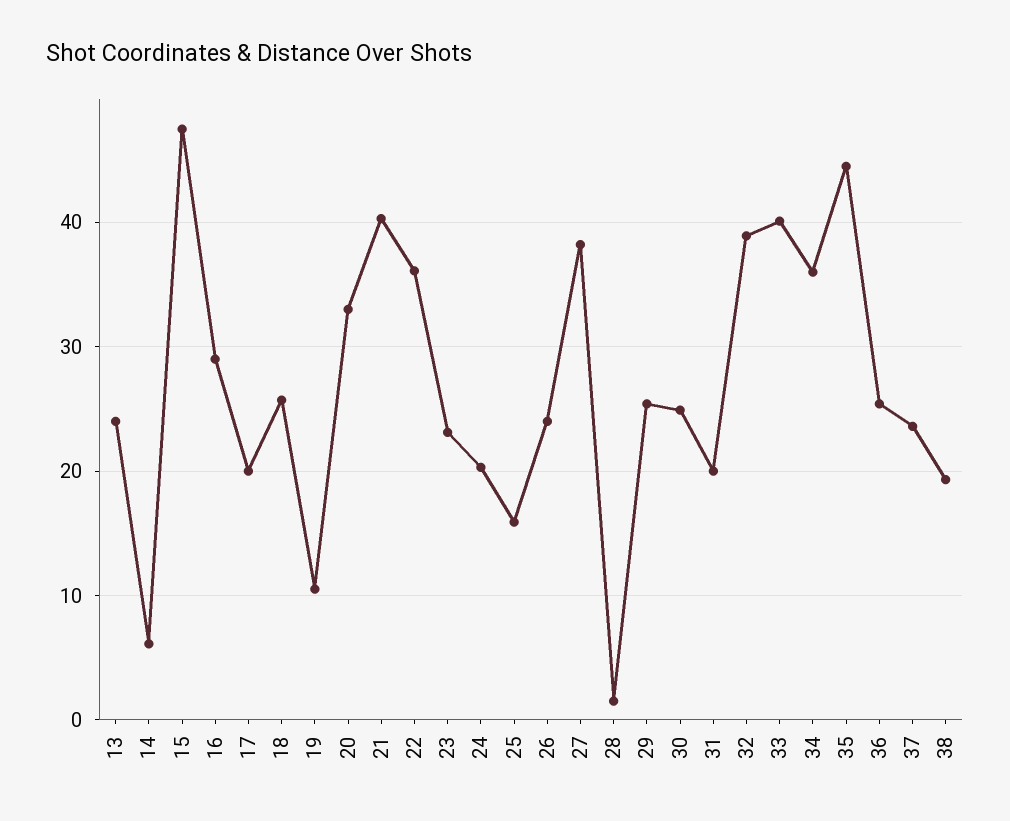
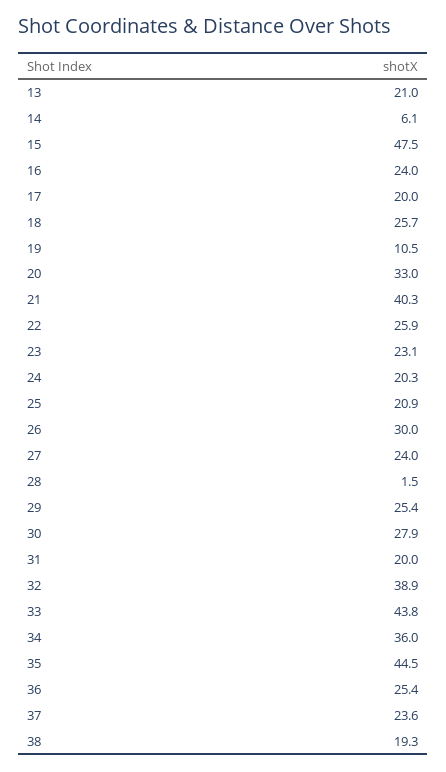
13: 24 -> 21
16: 29 -> 24
22: 36 -> 25.9
25: 16 -> 20.9
26: 24 -> 30
27: 38 -> 24
30: 25 -> 27.9
33: 40 -> 43.8

